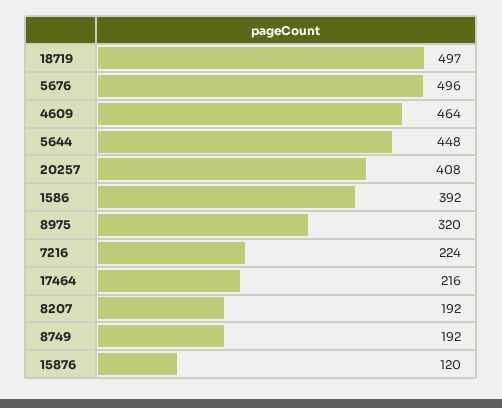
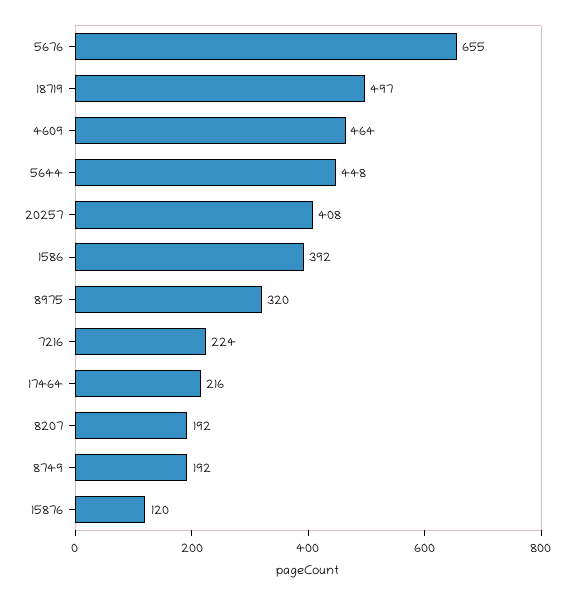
5676: 496 -> 655

